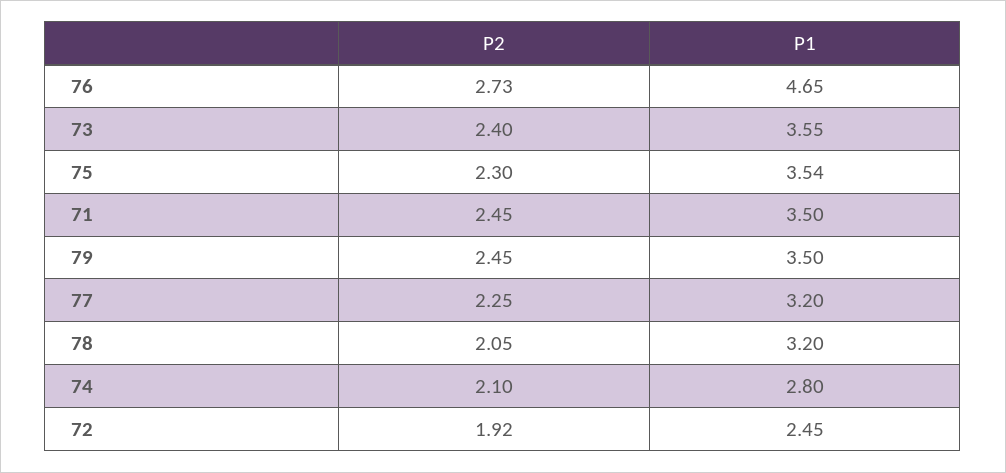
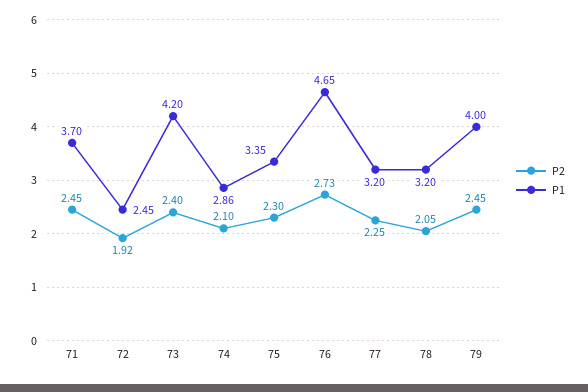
P1, 73: 3.55 -> 4.2
P1, 75: 3.54 -> 3.35
P1, 71: 3.5 -> 3.7
P1, 79: 3.5 -> 4
P1, 74: 2.8 -> 2.86

